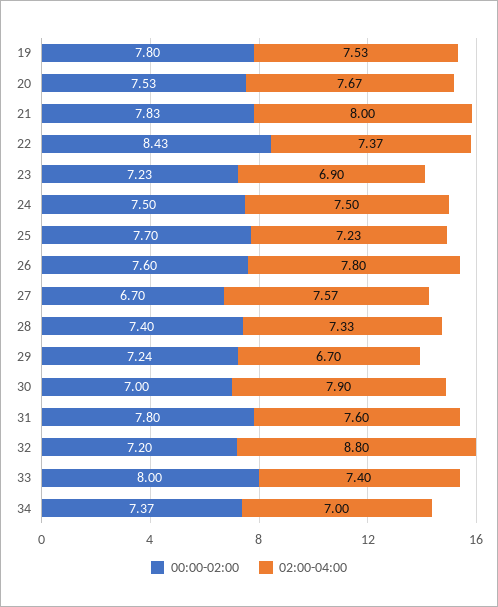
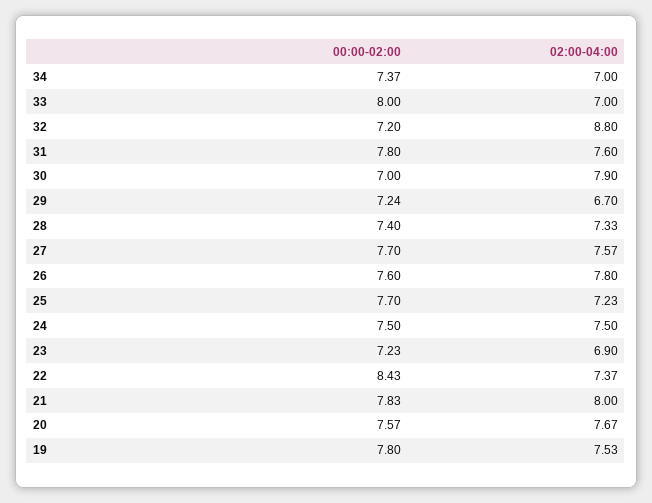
00:00-02:00, 20: 7.53 -> 7.57
00:00-02:00, 27: 6.7 -> 7.7
02:00-04:00, 33: 7.4 -> 7

